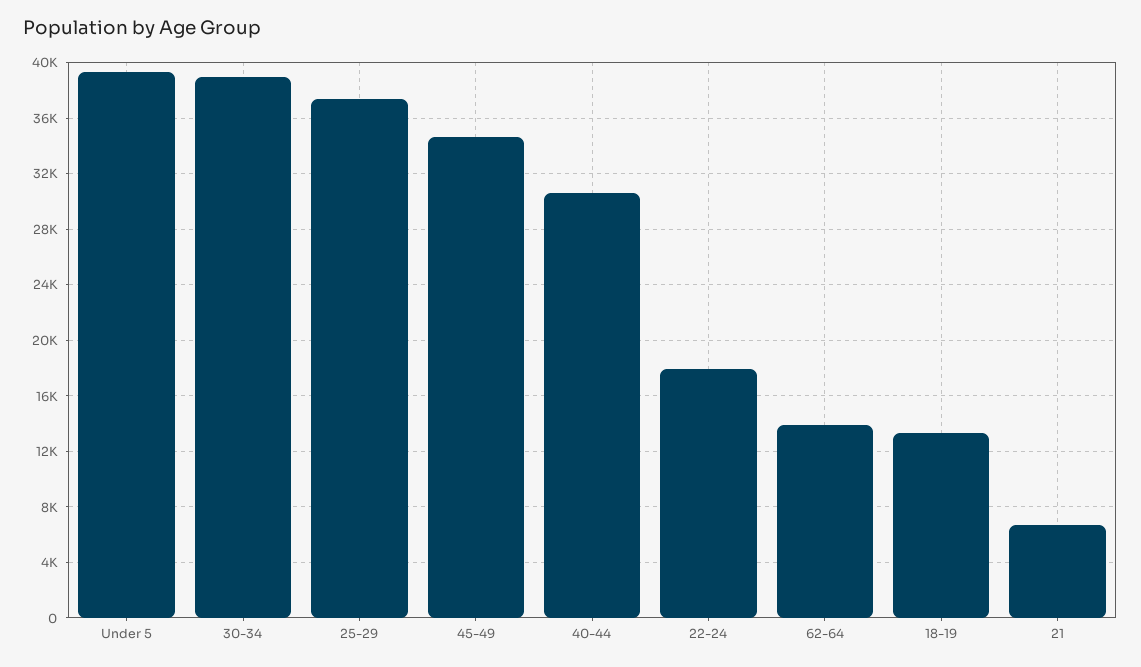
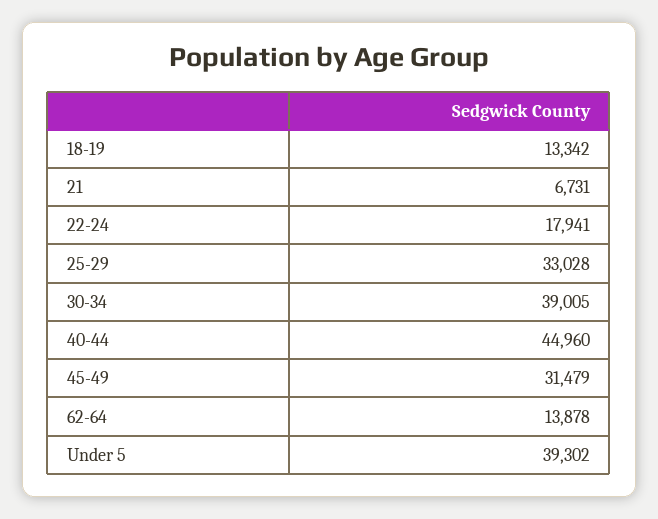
25-29: 37500 -> 33028
45-49: 34500 -> 31479
40-44: 30500 -> 44960

